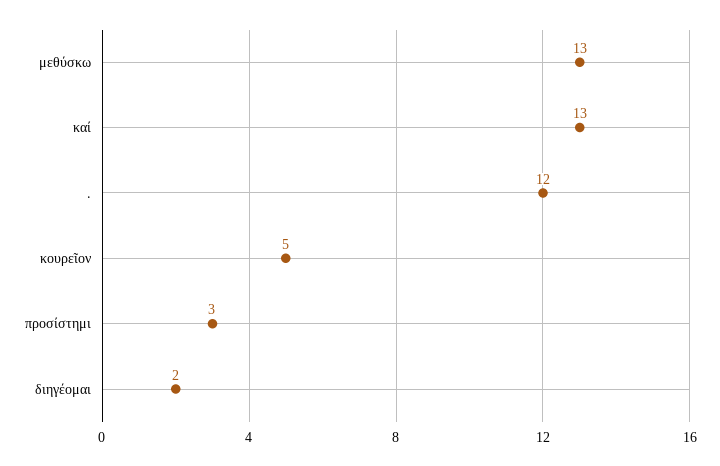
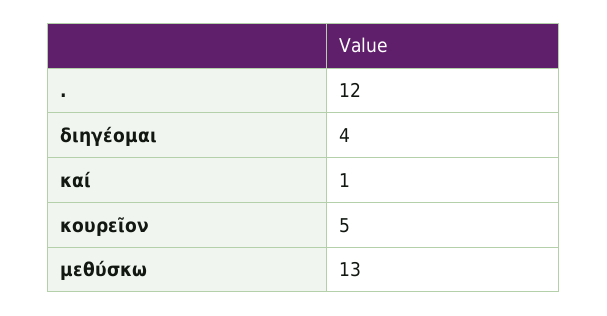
καί: 13 -> 1
προσίστημι: 3 -> none
διηγέομαι: 2 -> 4

